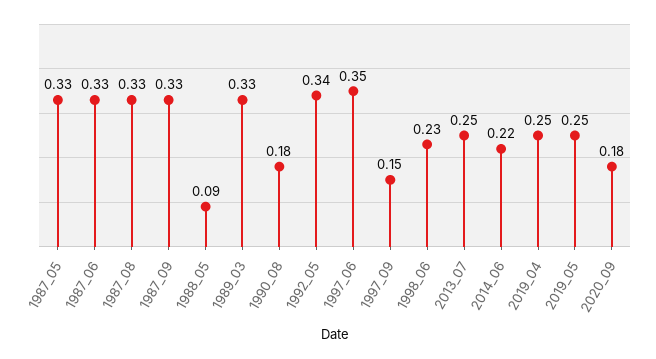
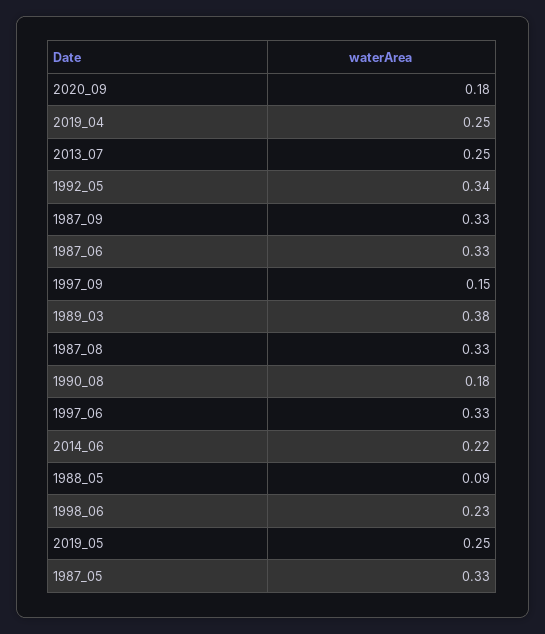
1989_03: 0.33 -> 0.38
1997_06: 0.35 -> 0.33

